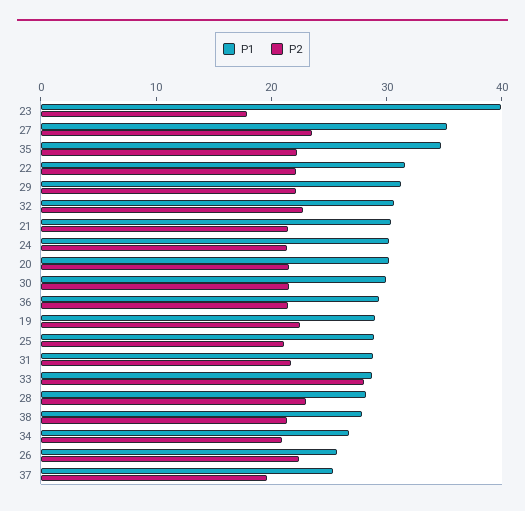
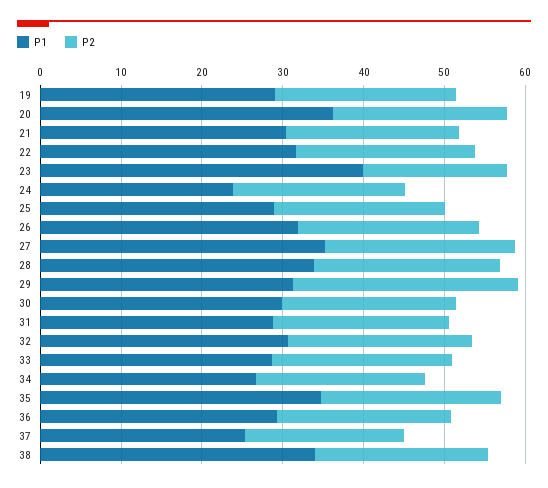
P2, 29: 22 -> 28
P1, 24: 30 -> 24
P1, 20: 30 -> 36
P2, 33: 28 -> 22
P1, 28: 28 -> 34
P1, 38: 28 -> 34
P1, 26: 26 -> 32

